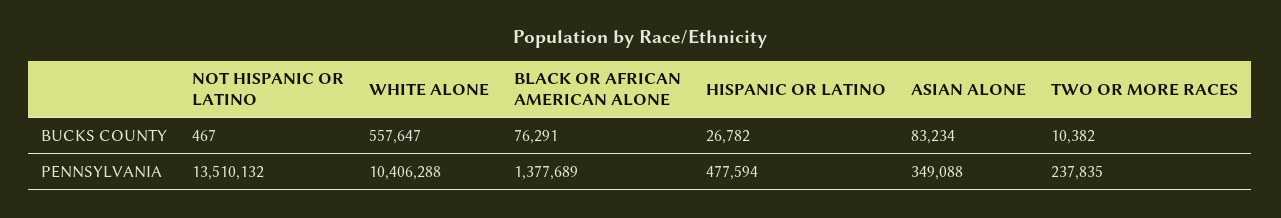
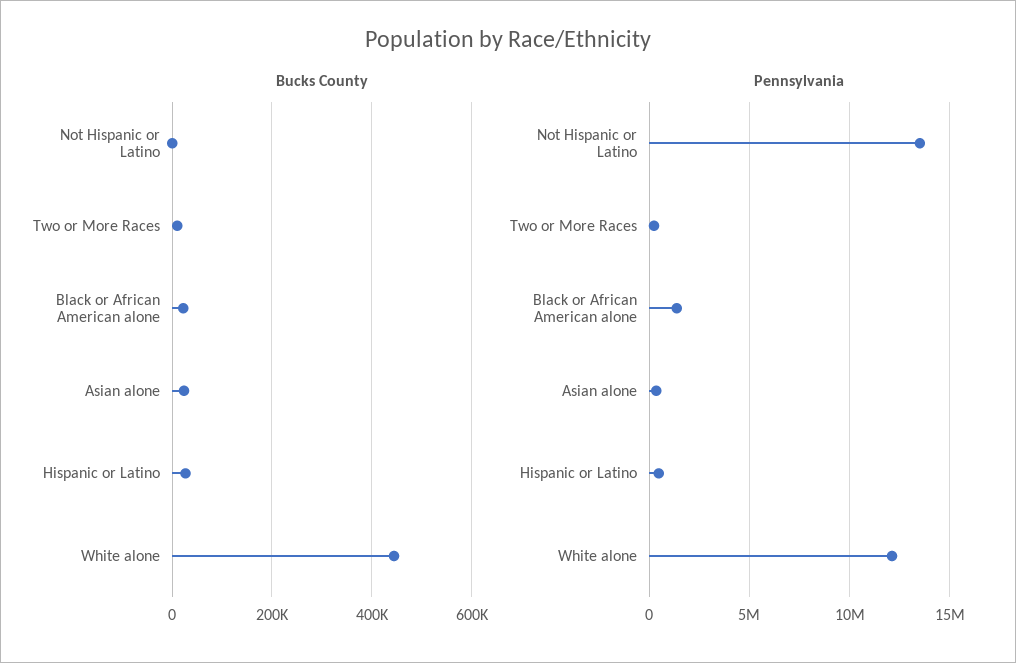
BUCKS COUNTY, WHITE ALONE: 557647 -> 440000
BUCKS COUNTY, BLACK OR AFRICAN AMERICAN ALONE: 76291 -> 20000
BUCKS COUNTY, ASIAN ALONE: 83234 -> 20000
PENNSYLVANIA, WHITE ALONE: 10406288 -> 12000000

